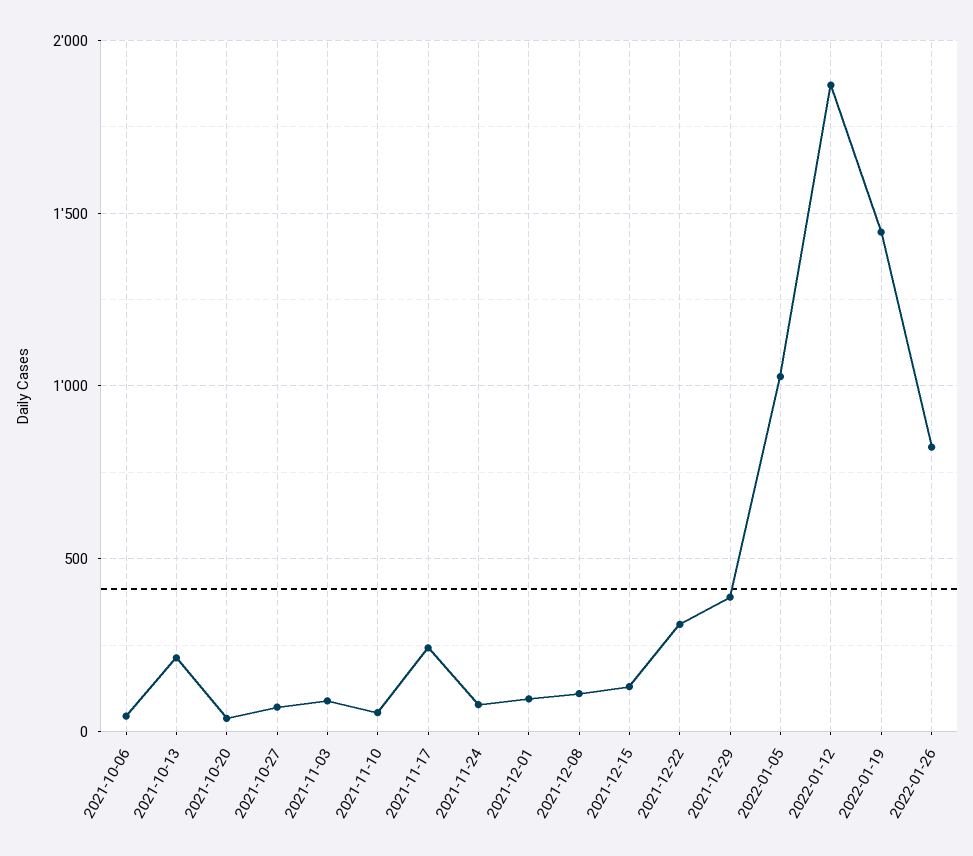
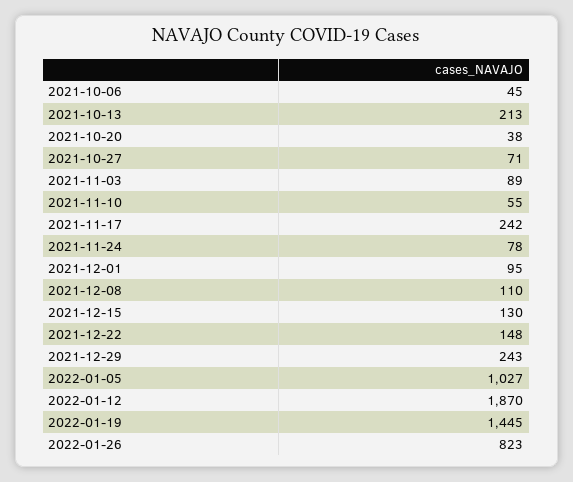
2021-12-22: 300 -> 148
2021-12-29: 400 -> 243

